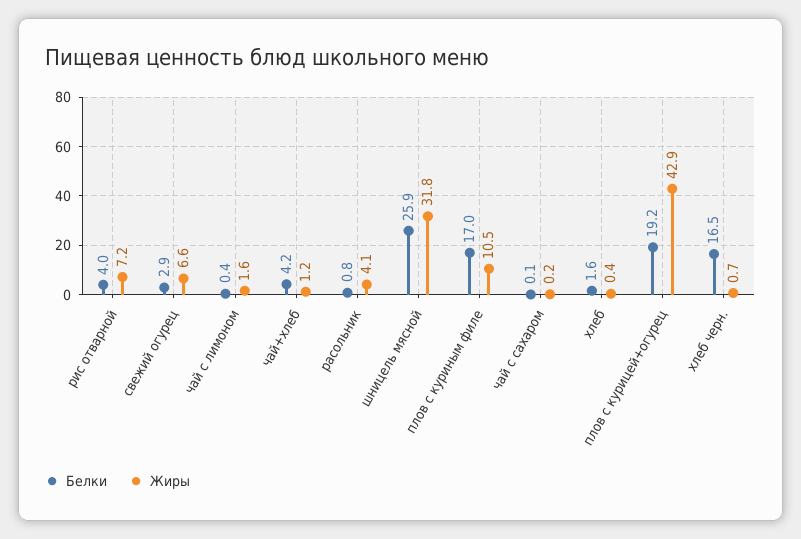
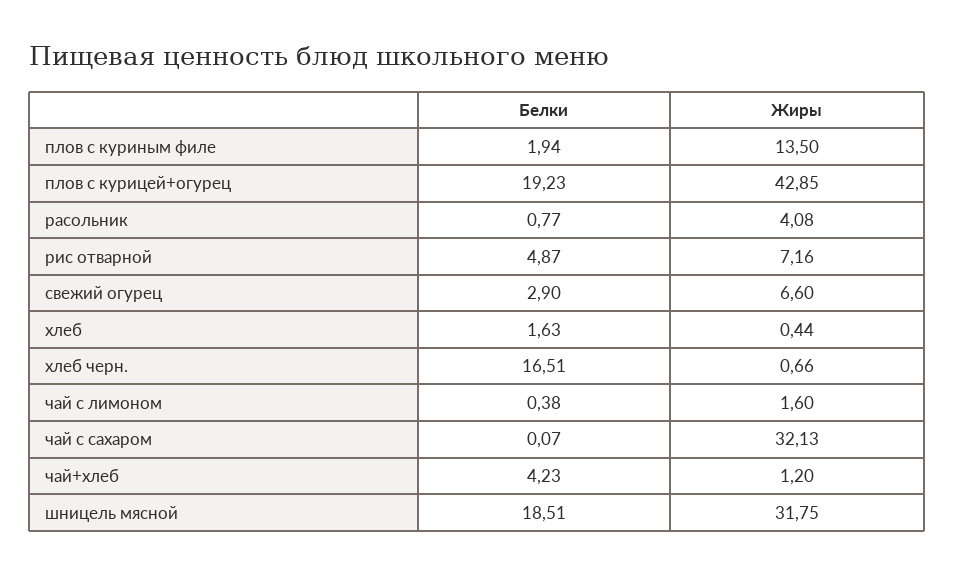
Белки, рис отварной: 4 -> 4.87
Белки, шницель мясной: 25.9 -> 18.51
Белки, плов с куриным филе: 17 -> 1.94
Жиры, плов с куриным филе: 10.5 -> 13.5
Жиры, чай с сахаром: 0.2 -> 32.13

